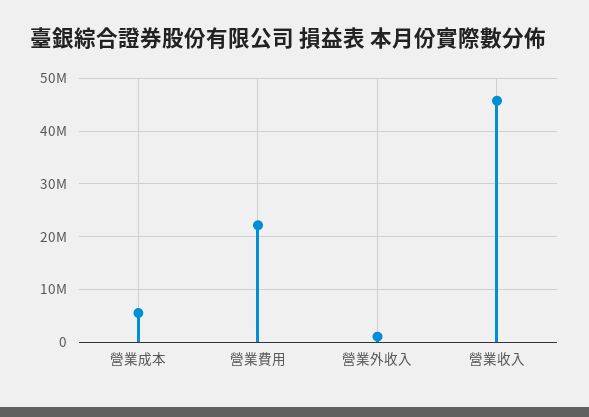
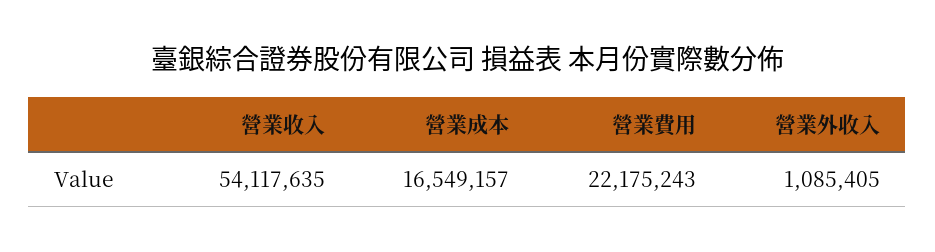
營業成本: 6000000 -> 16549157
營業收入: 46000000 -> 54117635

